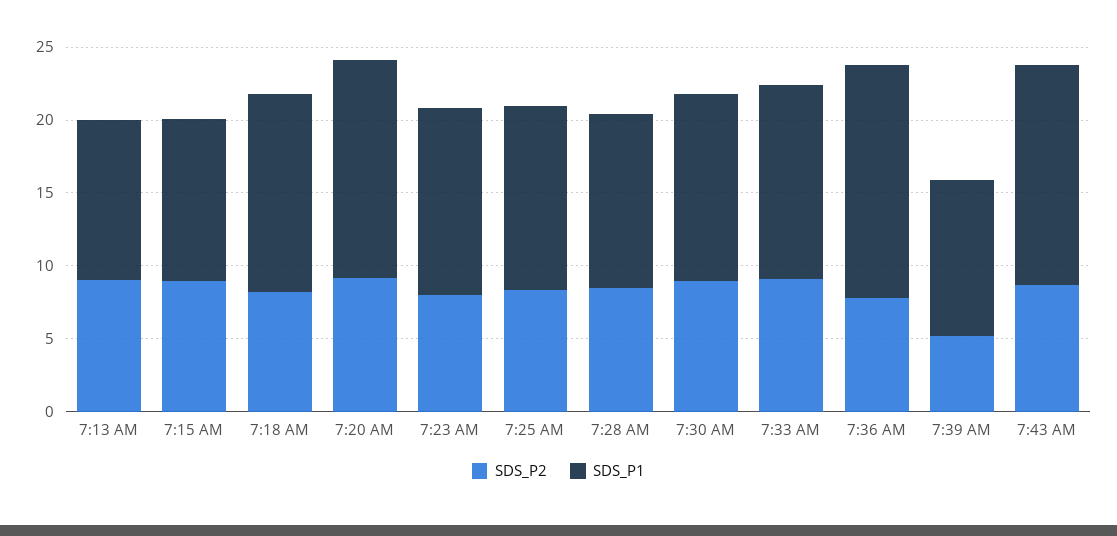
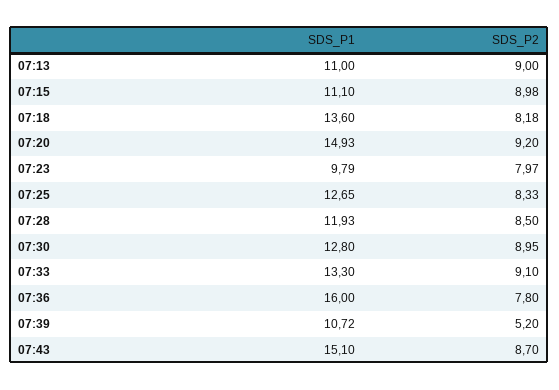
SDS_P1, 7:23 AM: 13 -> 9.79

